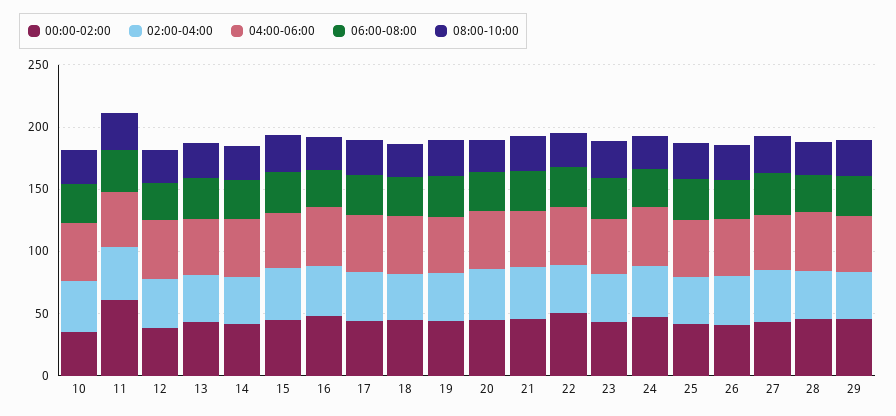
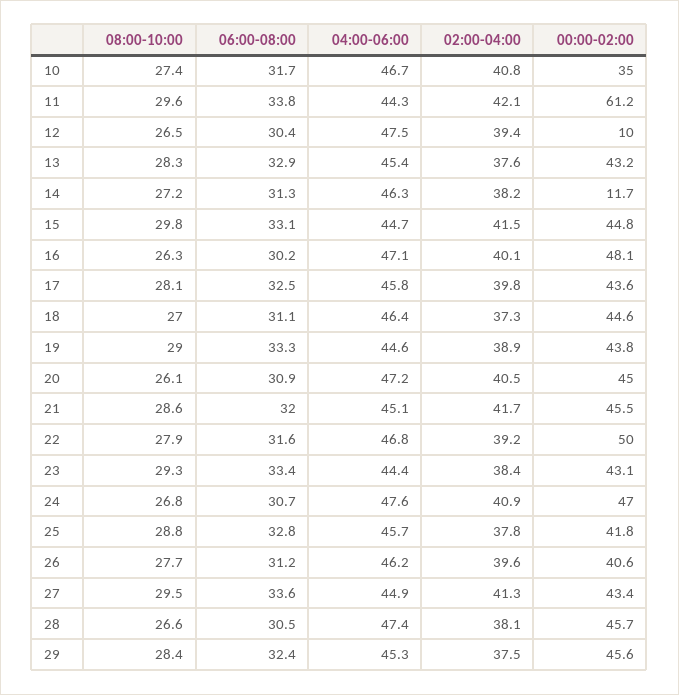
00:00-02:00, 12: 40 -> 10
00:00-02:00, 14: 40 -> 11.7

